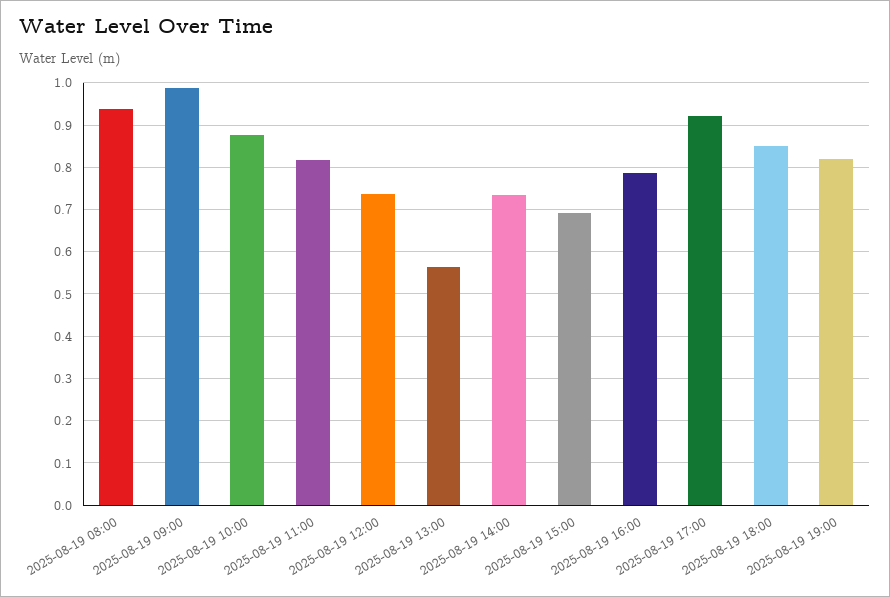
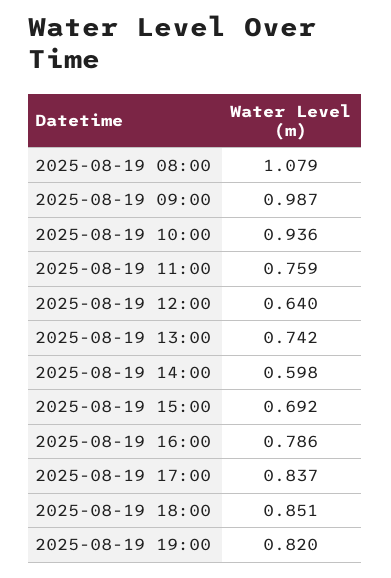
2025-08-19 08:00: 0.94 -> 1.079
2025-08-19 10:00: 0.88 -> 0.936
2025-08-19 11:00: 0.82 -> 0.759
2025-08-19 12:00: 0.74 -> 0.64
2025-08-19 13:00: 0.56 -> 0.742
2025-08-19 14:00: 0.74 -> 0.598
2025-08-19 17:00: 0.92 -> 0.837

